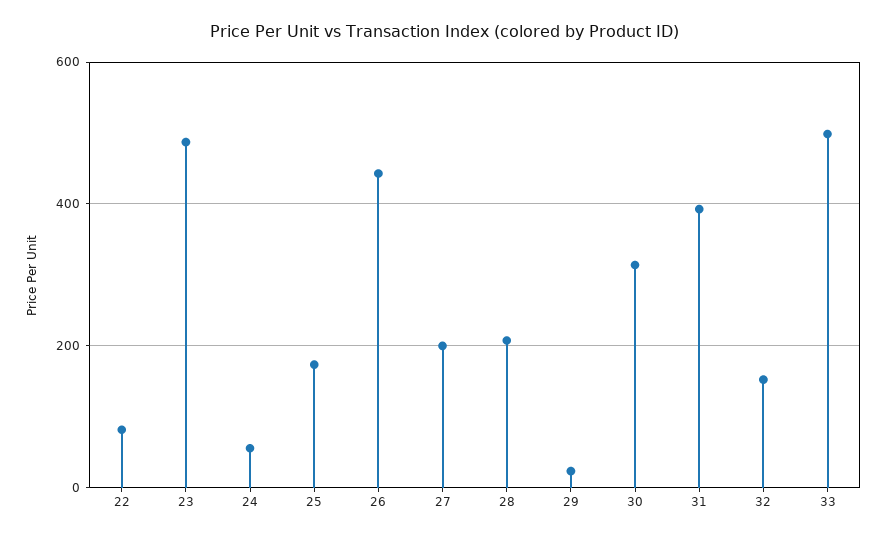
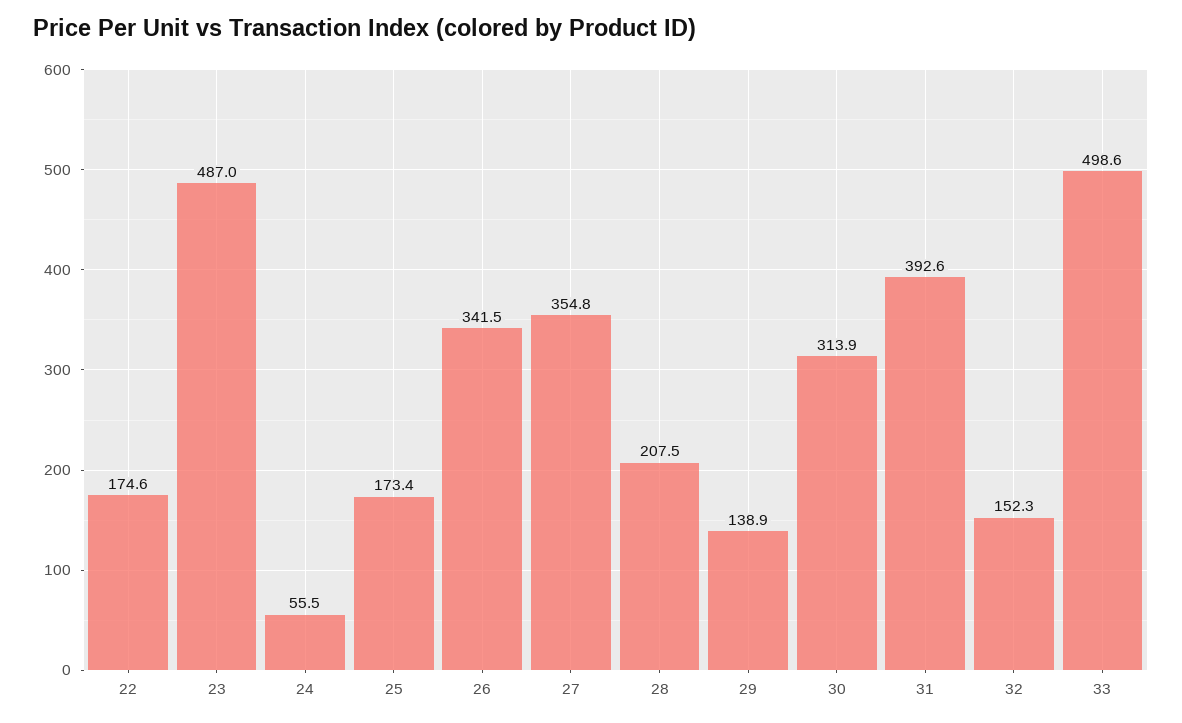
22: 80 -> 174.6
26: 440 -> 341.5
27: 200 -> 354.8
29: 20 -> 138.9

